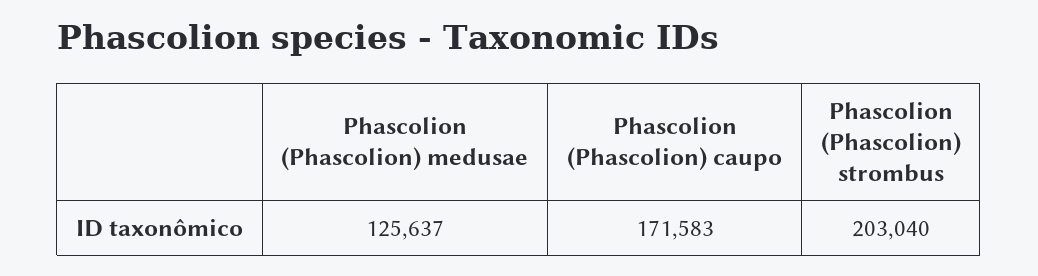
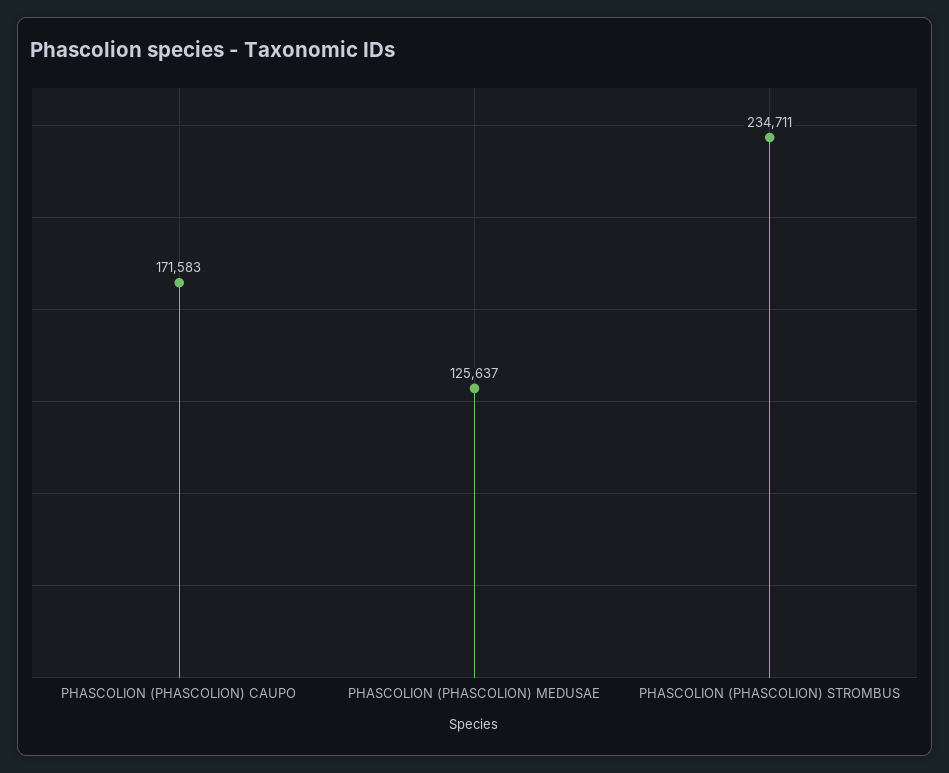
Phascolion (Phascolion) strombus: 203040 -> 234711

